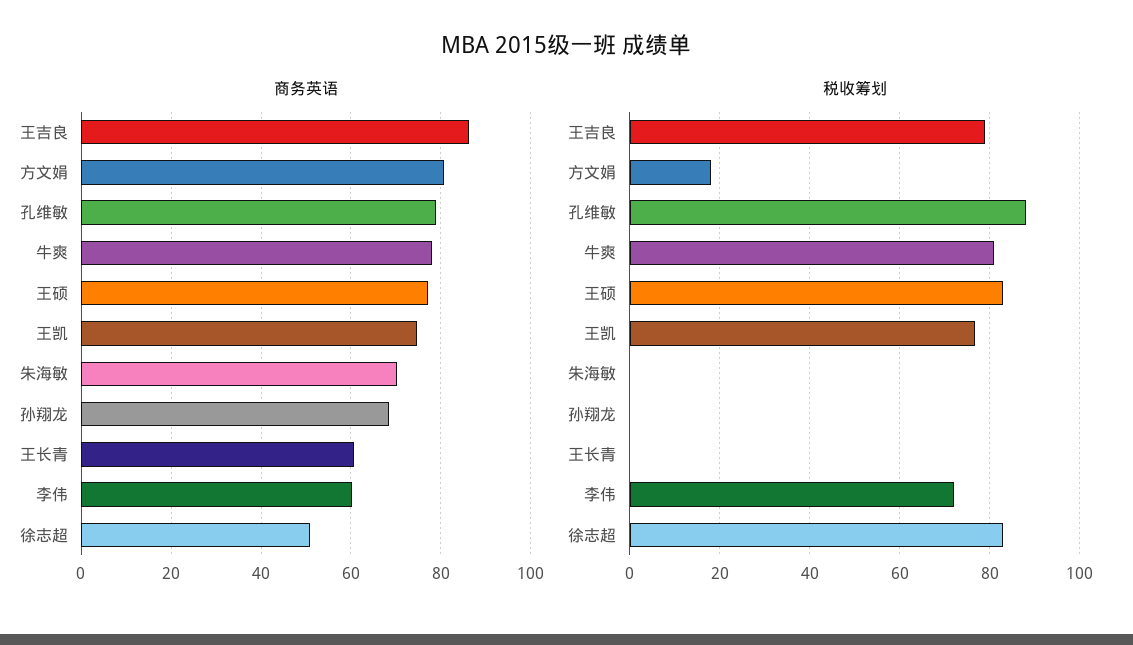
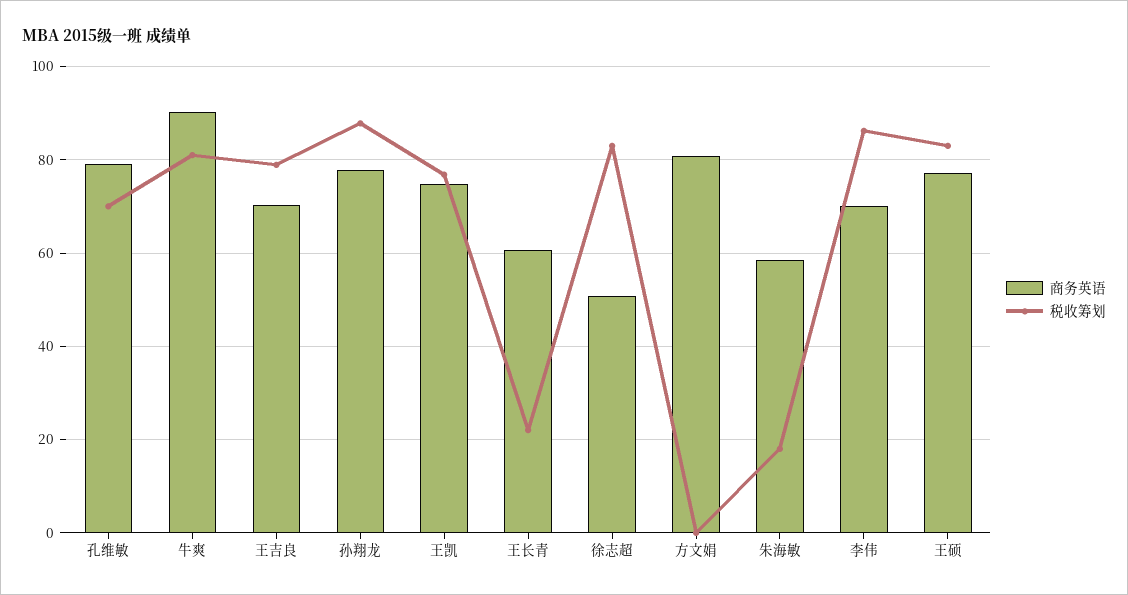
商务英语, 王吉良: 86 -> 70
商务英语, 牛爽: 78 -> 90
商务英语, 朱海敏: 70 -> 58
商务英语, 孙翔龙: 68 -> 78
商务英语, 李伟: 60 -> 70
税收筹划, 方文娟: 18 -> 0
税收筹划, 孔维敏: 88 -> 70
税收筹划, 朱海敏: 0 -> 18
税收筹划, 孙翔龙: 0 -> 88
税收筹划, 王长青: 0 -> 22
税收筹划, 李伟: 72 -> 86

